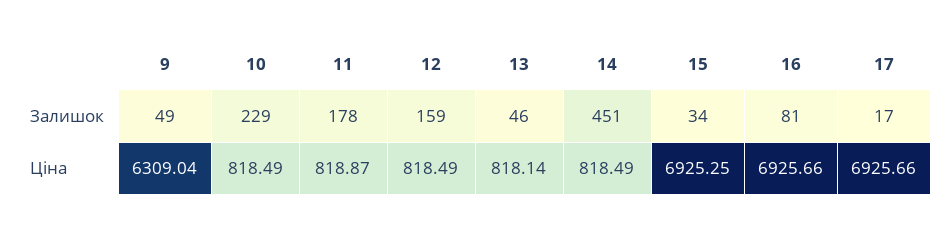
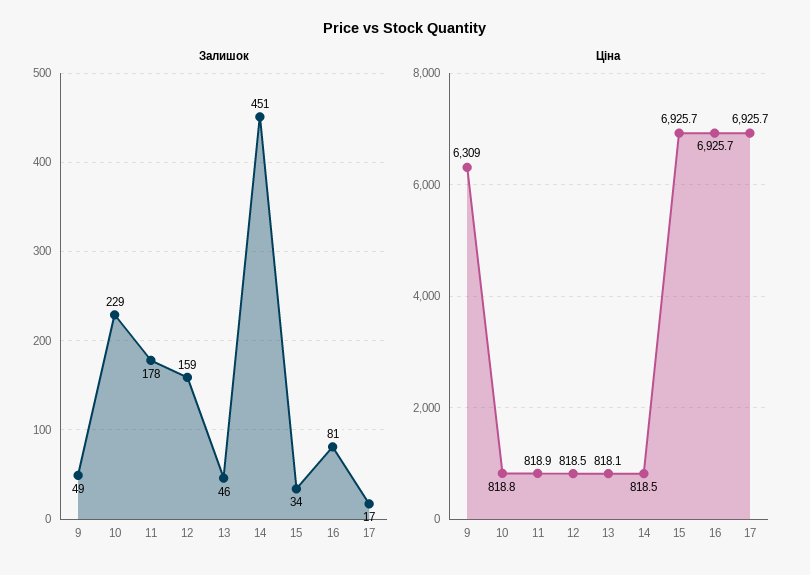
Ціна, 10: 818.49 -> 818.8
Ціна, 15: 6925.25 -> 6925.7

